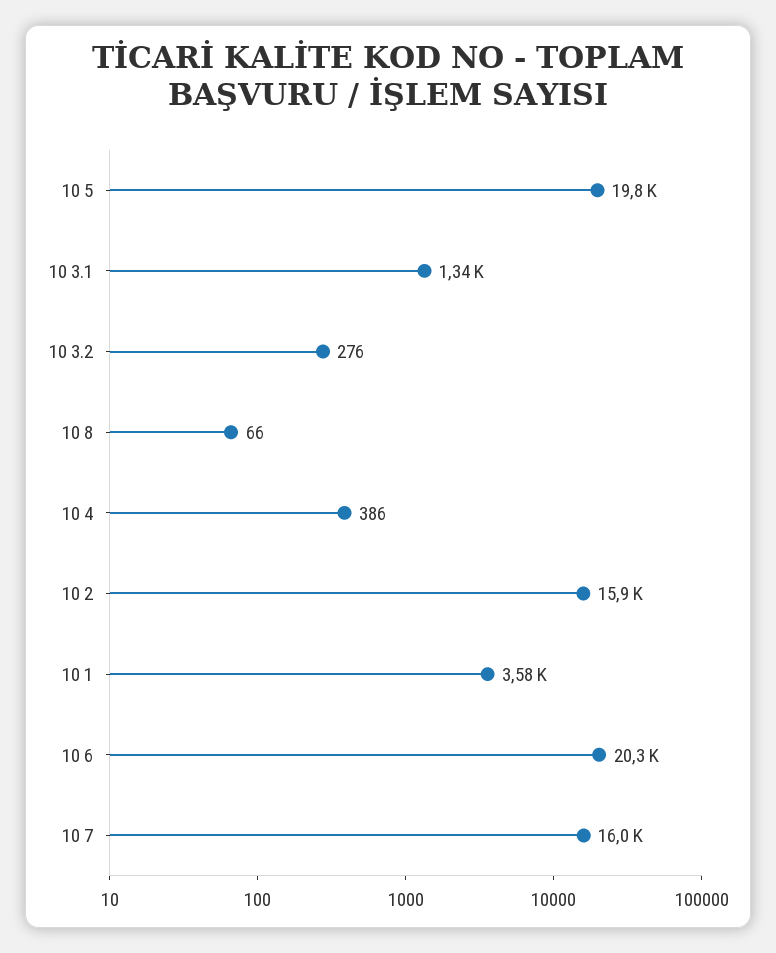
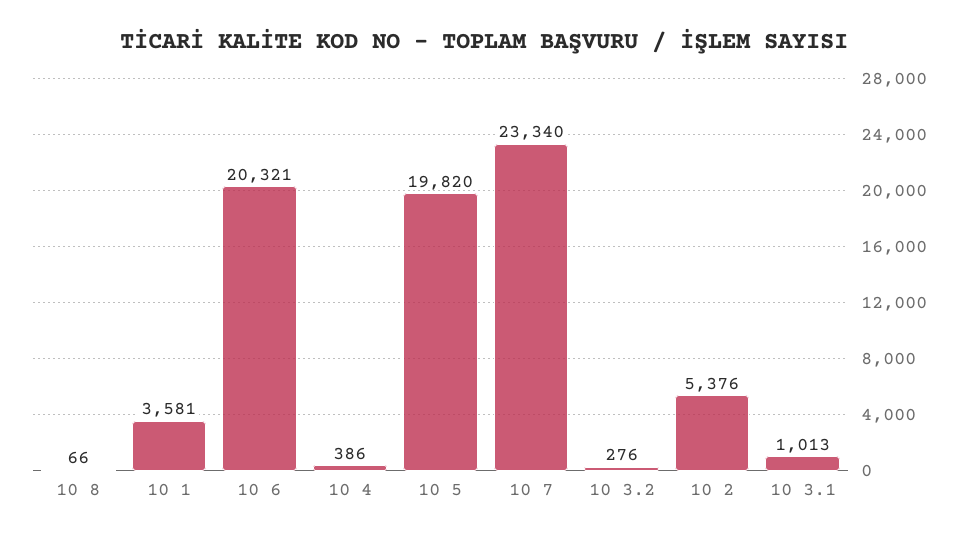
10 3.1: 1340 -> 1013
10 2: 15900 -> 5376
10 7: 16000 -> 23340

